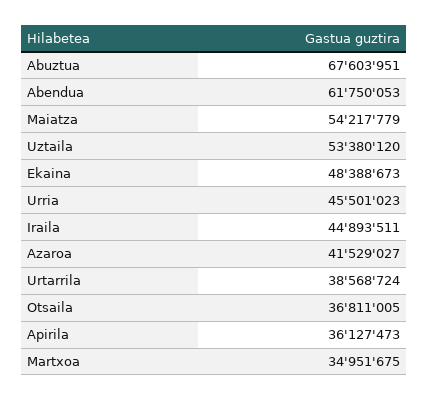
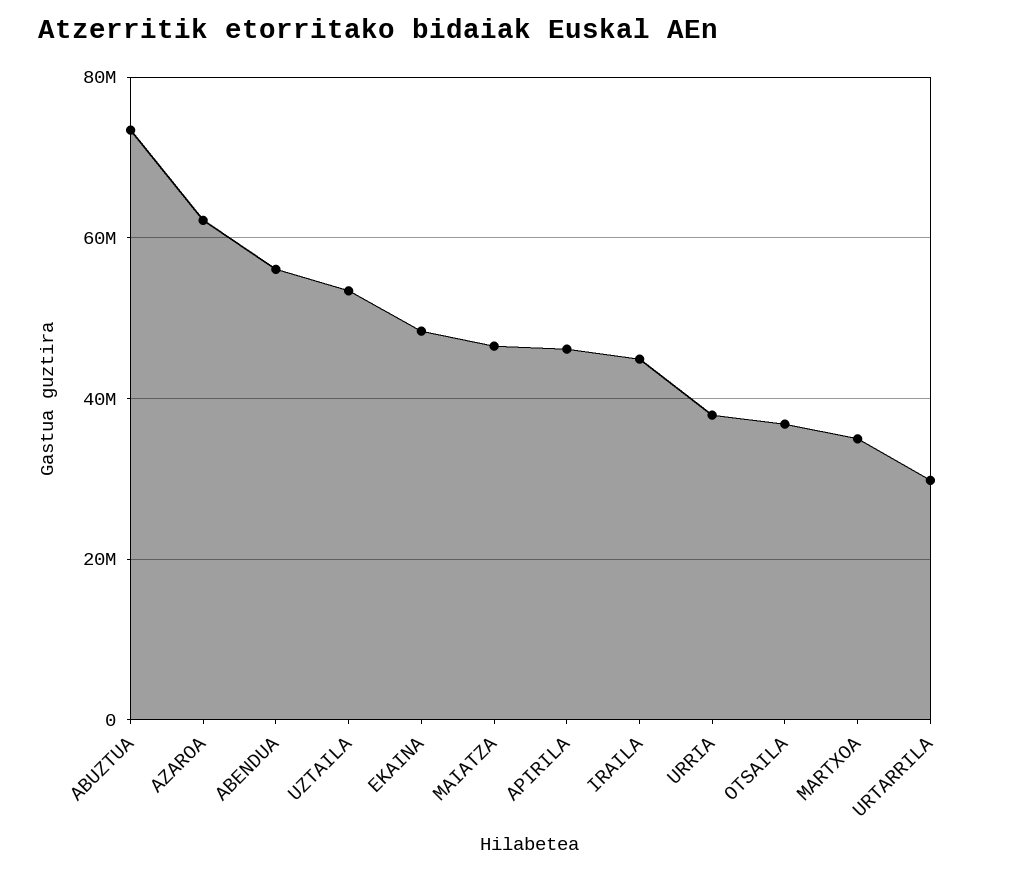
Abuztua: 67603951 -> 74000000
Abendua: 61750053 -> 56000000
Maiatza: 54217779 -> 46000000
Urria: 45501023 -> 38000000
Azaroa: 41529027 -> 62000000
Urtarrila: 38568724 -> 30000000
Apirila: 36127473 -> 46000000

